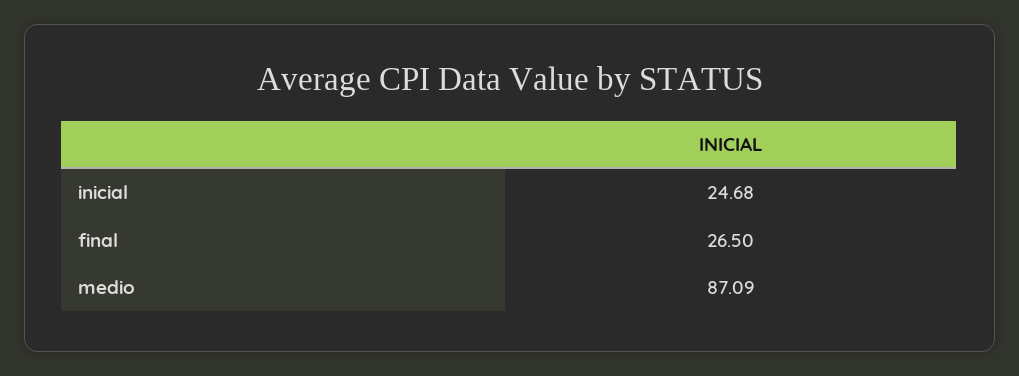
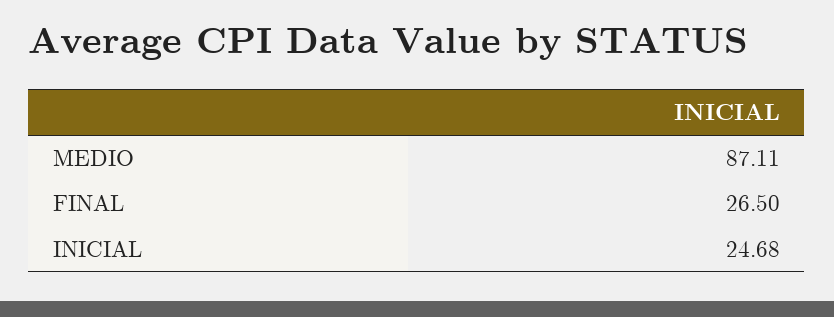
medio: 87.09 -> 87.11

